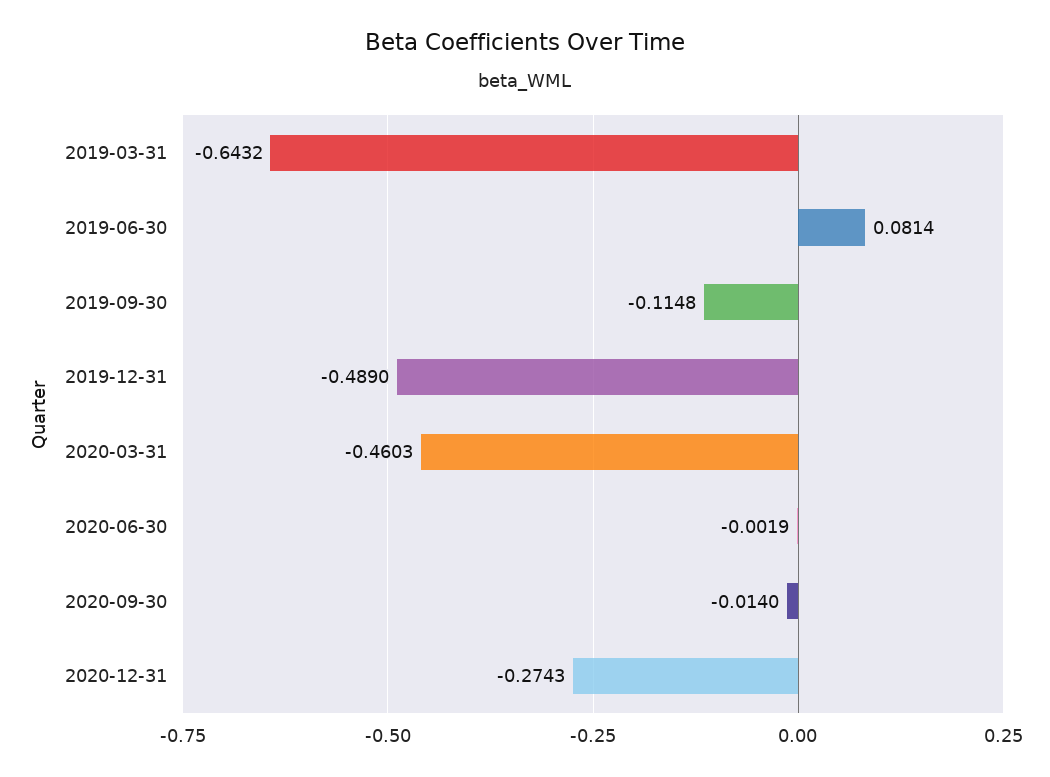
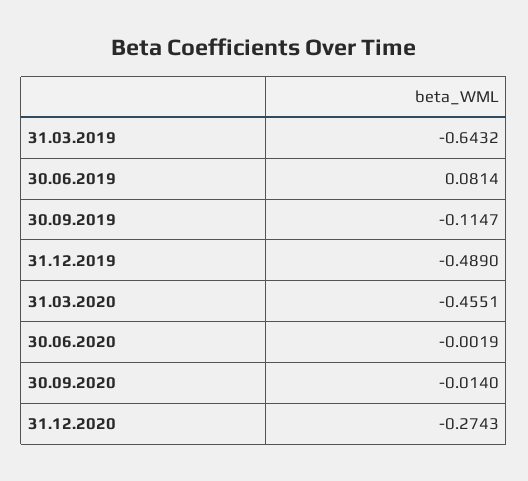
2019-09-30: -0.1148 -> -0.1147
2020-03-31: -0.4603 -> -0.4551

